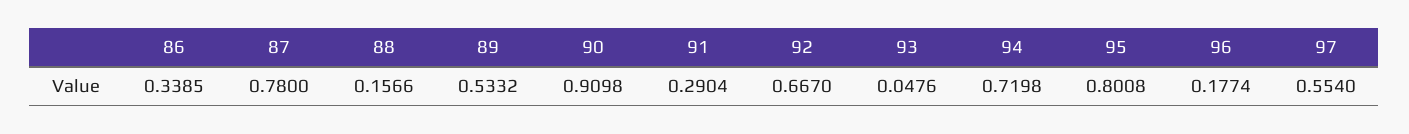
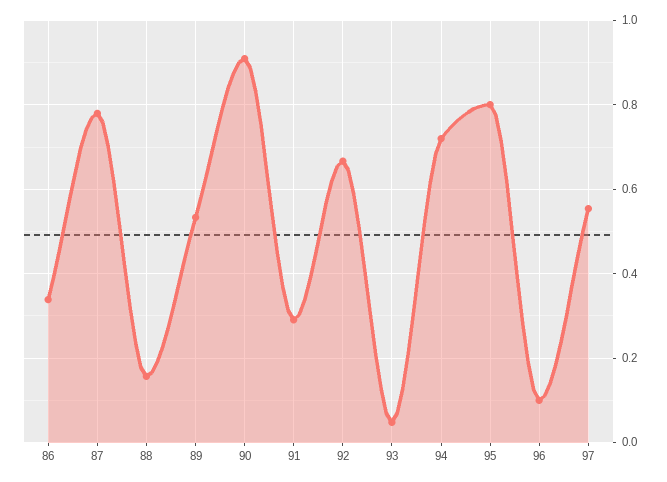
96: 0.1774 -> 0.1

